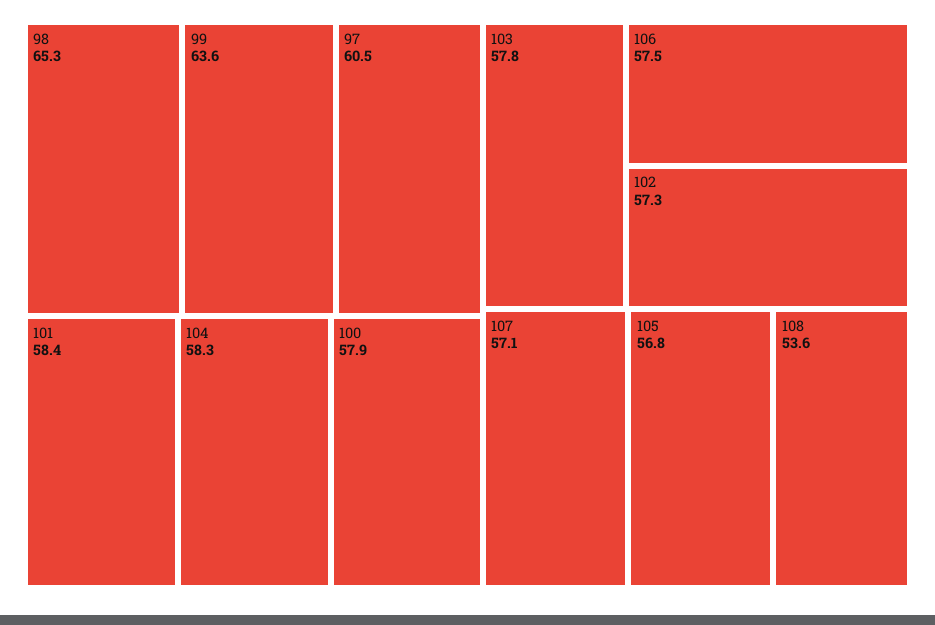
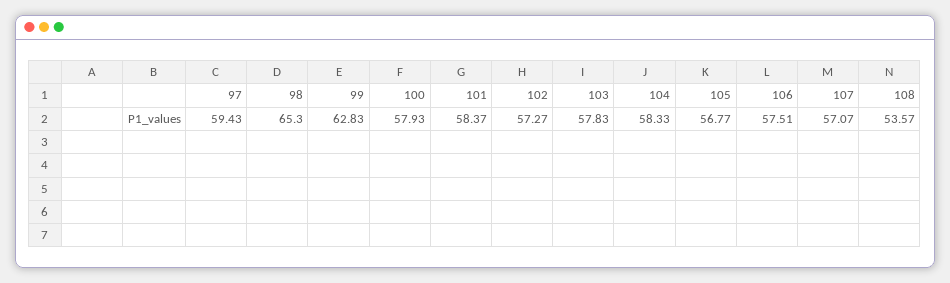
99: 63.6 -> 62.83
97: 60.5 -> 59.43

